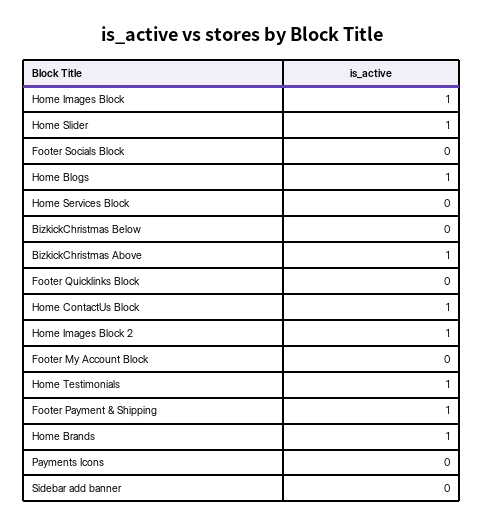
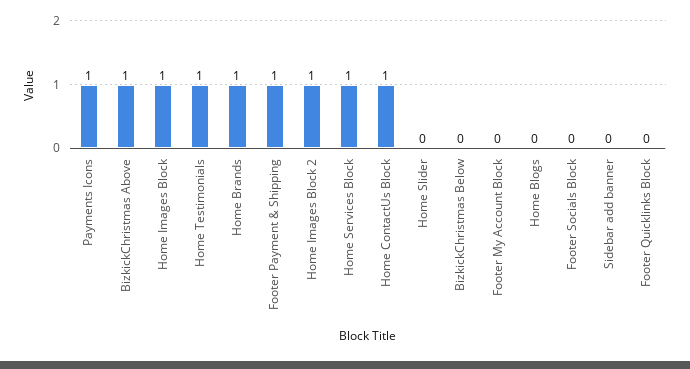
Home Slider: 1 -> 0
Home Blogs: 1 -> 0
Home Services Block: 0 -> 1
Payments Icons: 0 -> 1

